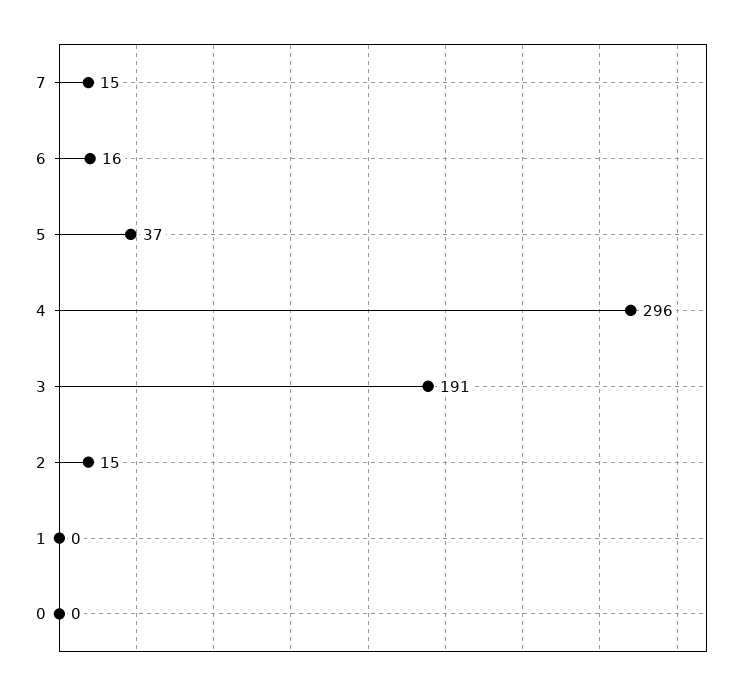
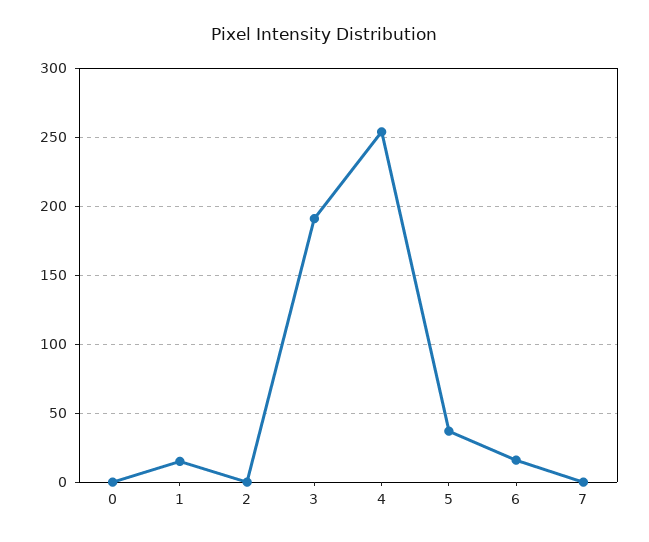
7: 15 -> 0
4: 296 -> 255
2: 15 -> 0
1: 0 -> 15

